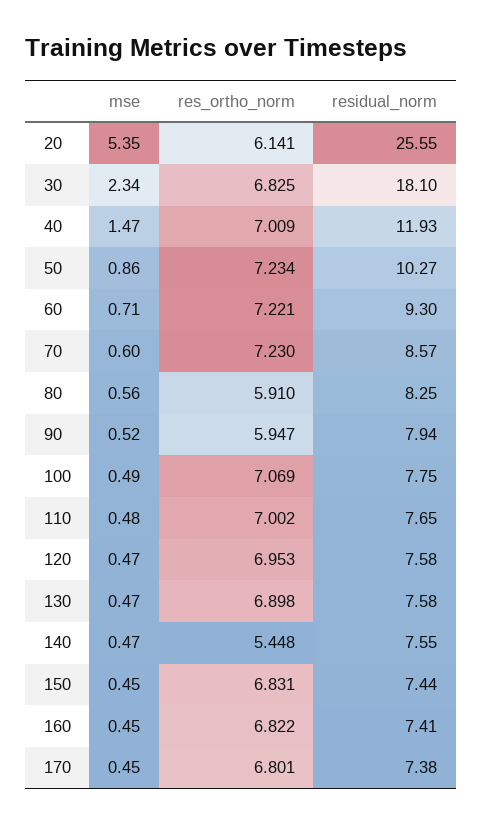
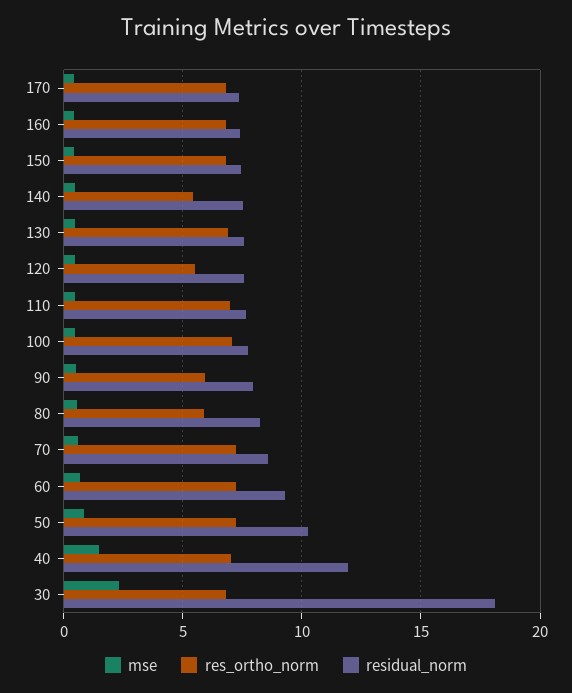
mse, 20: 5.35 -> none
res_ortho_norm, 20: 6.141 -> none
residual_norm, 20: 25.55 -> none
res_ortho_norm, 120: 6.953 -> 5.5

